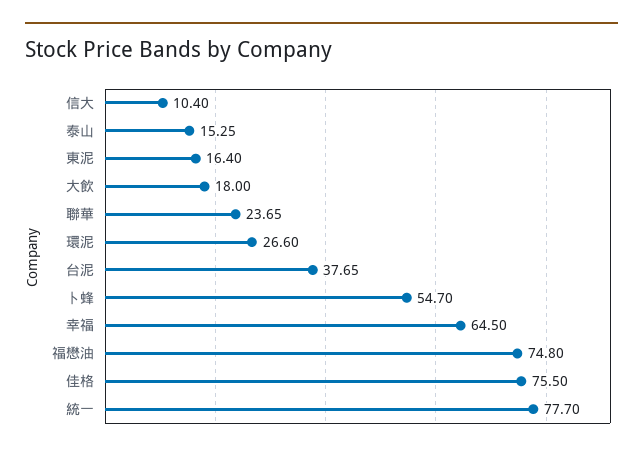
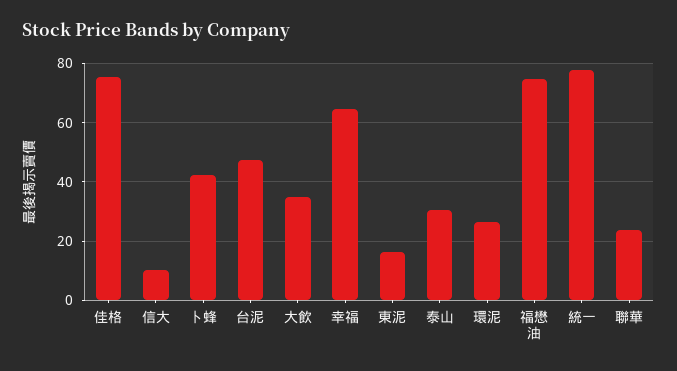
泰山: 15.25 -> 30
大飲: 18 -> 35
台泥: 37.65 -> 47.5
卜蜂: 54.7 -> 42.5

